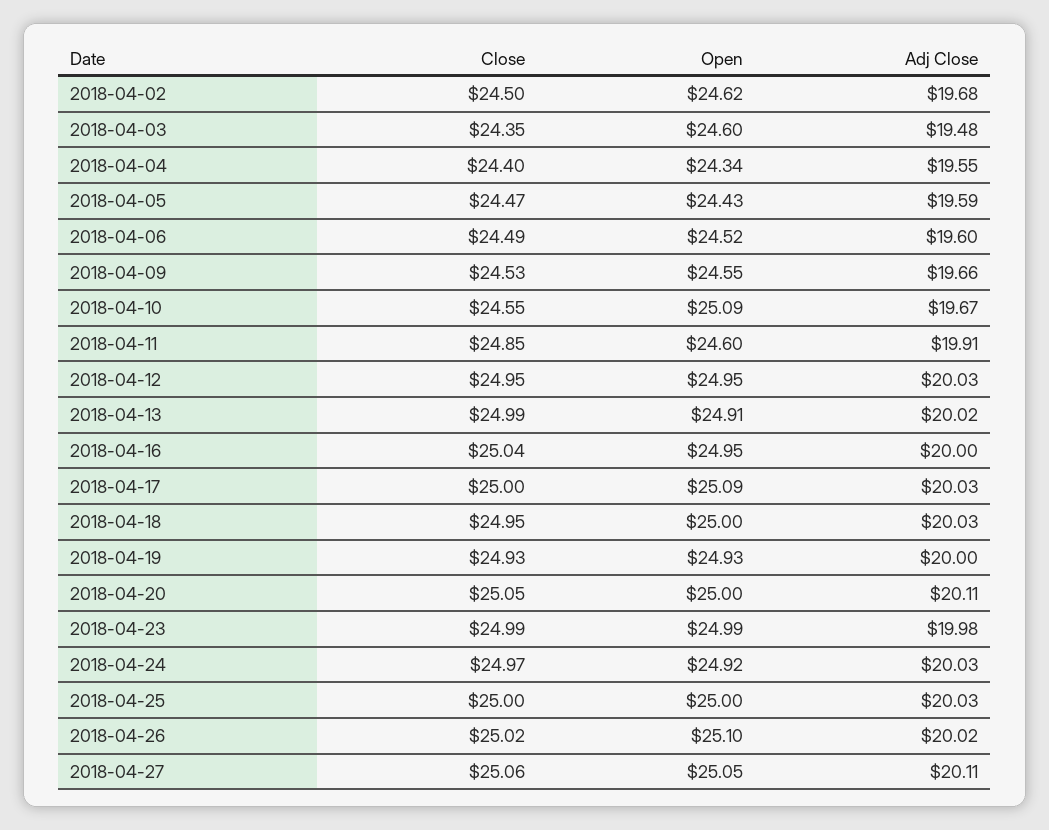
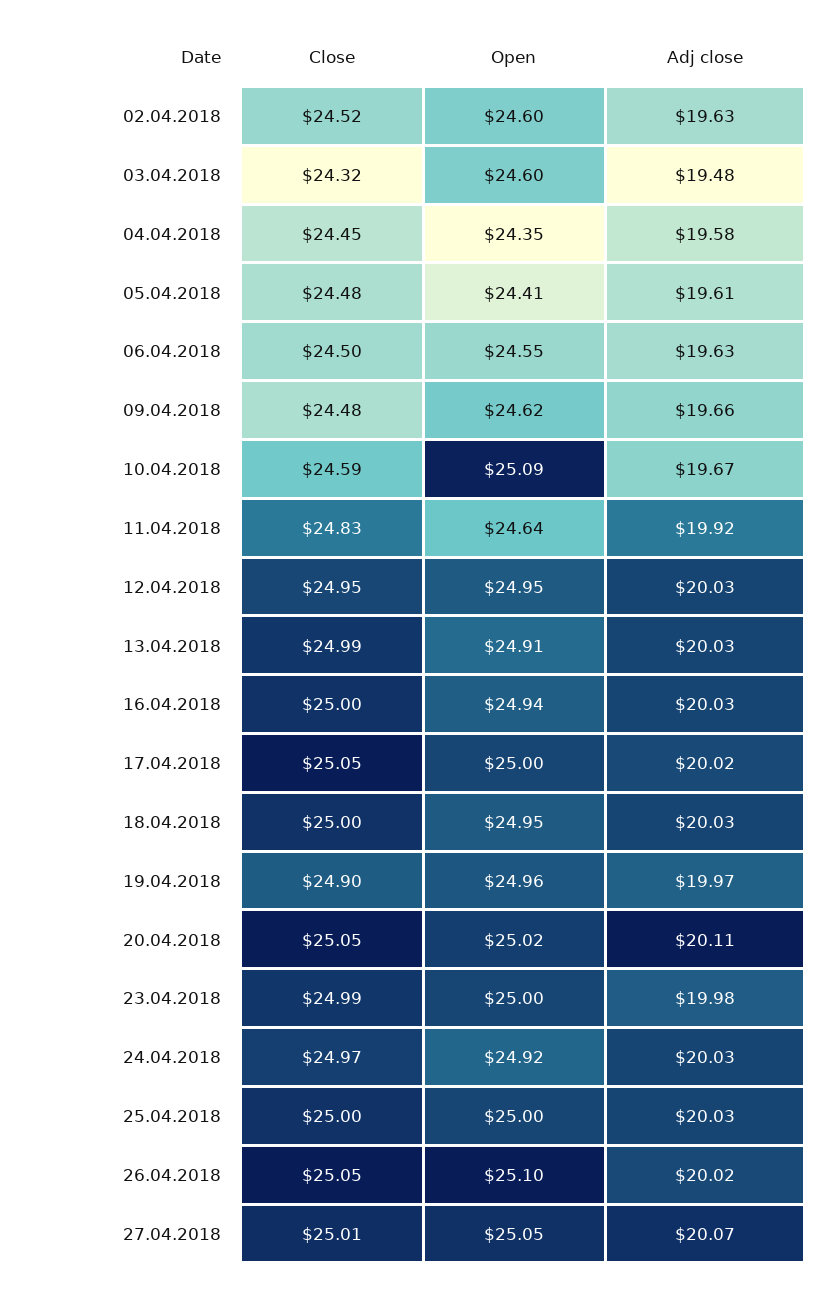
Close, 2018-04-02: 24.5 -> 24.52
Open, 2018-04-02: 24.62 -> 24.6
Adj Close, 2018-04-02: 19.68 -> 19.63
Close, 2018-04-03: 24.35 -> 24.32
Close, 2018-04-04: 24.4 -> 24.45
Open, 2018-04-04: 24.34 -> 24.35
Adj Close, 2018-04-04: 19.55 -> 19.58
Close, 2018-04-05: 24.47 -> 24.48
Open, 2018-04-05: 24.43 -> 24.41
Adj Close, 2018-04-05: 19.59 -> 19.61
Close, 2018-04-06: 24.49 -> 24.5
Open, 2018-04-06: 24.52 -> 24.55
Adj Close, 2018-04-06: 19.6 -> 19.63
Close, 2018-04-09: 24.53 -> 24.48
Open, 2018-04-09: 24.55 -> 24.62
Close, 2018-04-10: 24.55 -> 24.59
Close, 2018-04-11: 24.85 -> 24.83
Open, 2018-04-11: 24.6 -> 24.64
Adj Close, 2018-04-11: 19.91 -> 19.92
Adj Close, 2018-04-13: 20.02 -> 20.03
Close, 2018-04-16: 25.04 -> 25
Open, 2018-04-16: 24.95 -> 24.94
Adj Close, 2018-04-16: 20 -> 20.03
Close, 2018-04-17: 25 -> 25.05
Open, 2018-04-17: 25.09 -> 25
Adj Close, 2018-04-17: 20.03 -> 20.02
Close, 2018-04-18: 24.95 -> 25
Open, 2018-04-18: 25 -> 24.95
Close, 2018-04-19: 24.93 -> 24.9
Open, 2018-04-19: 24.93 -> 24.96
Adj Close, 2018-04-19: 20 -> 19.97
Open, 2018-04-20: 25 -> 25.02
Open, 2018-04-23: 24.99 -> 25
Close, 2018-04-26: 25.02 -> 25.05
Close, 2018-04-27: 25.06 -> 25.01
Adj Close, 2018-04-27: 20.11 -> 20.07

